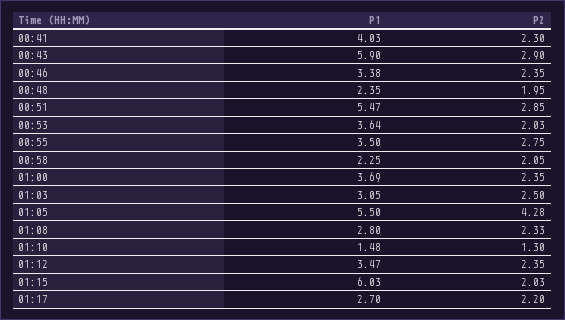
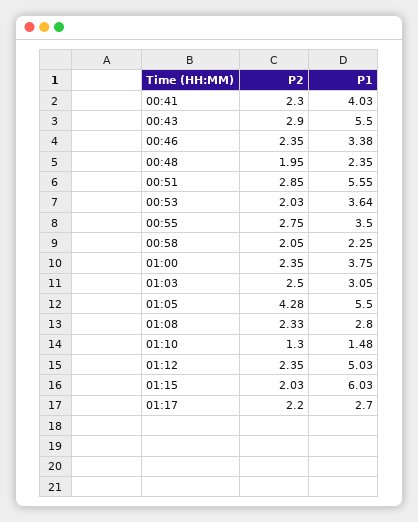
P1, 00:43: 5.9 -> 5.5
P1, 00:51: 5.47 -> 5.55
P1, 01:00: 3.69 -> 3.75
P1, 01:12: 3.47 -> 5.03

